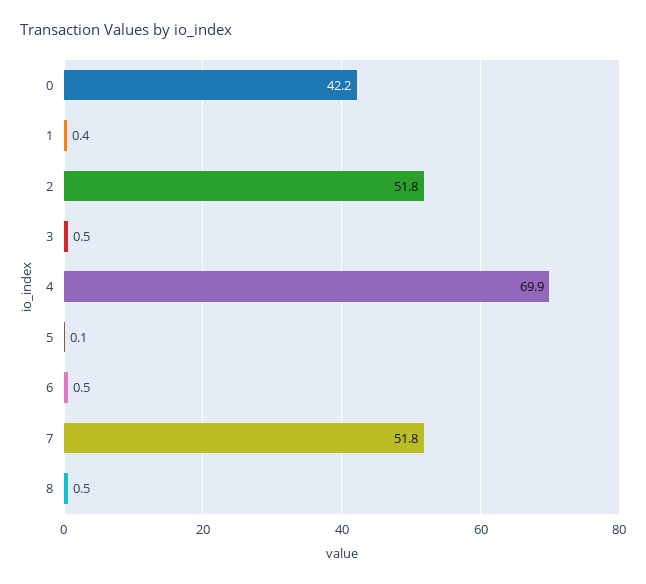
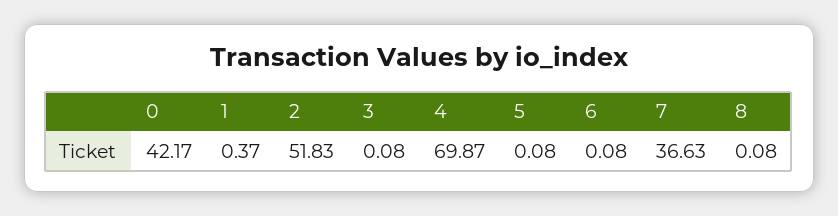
3: 0.5 -> 0.08
6: 0.5 -> 0.08
7: 51.8 -> 36.63
8: 0.5 -> 0.08

